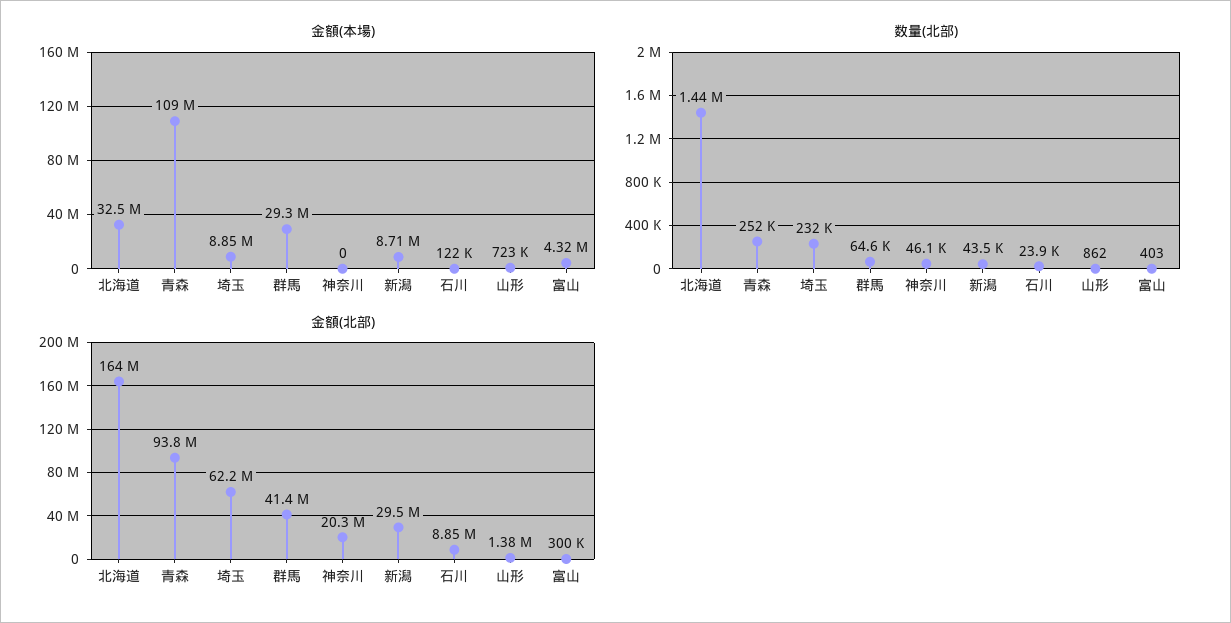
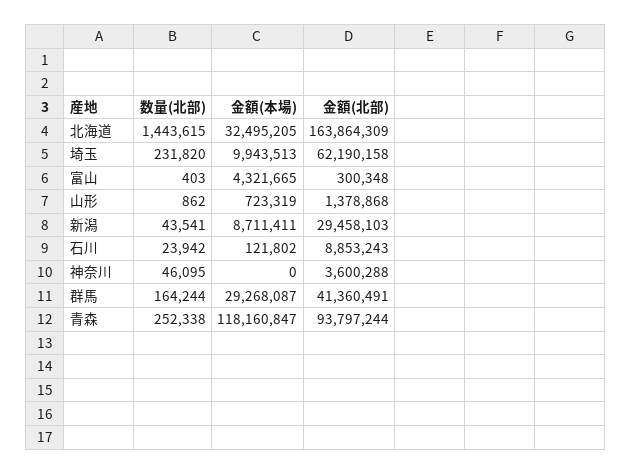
金額(本場), 青森: 109000000 -> 118160847
金額(本場), 埼玉: 8850000 -> 9943513
数量(北部), 群馬: 64600 -> 164244
金額(北部), 神奈川: 20300000 -> 3600288

